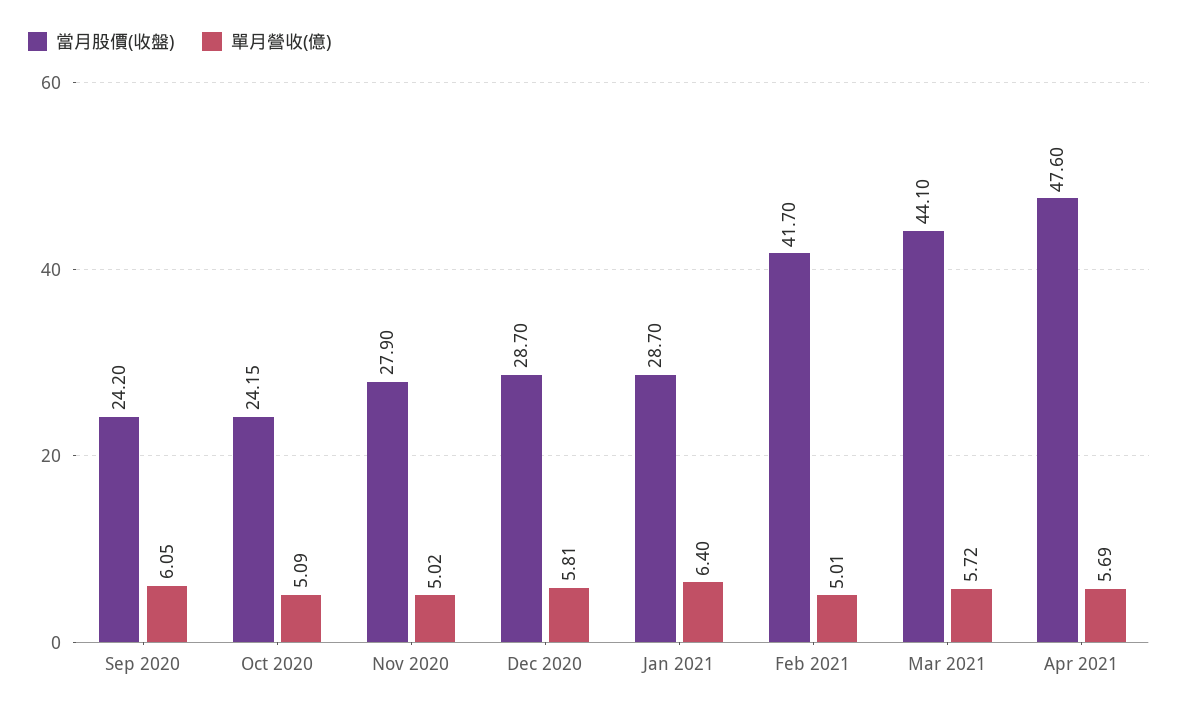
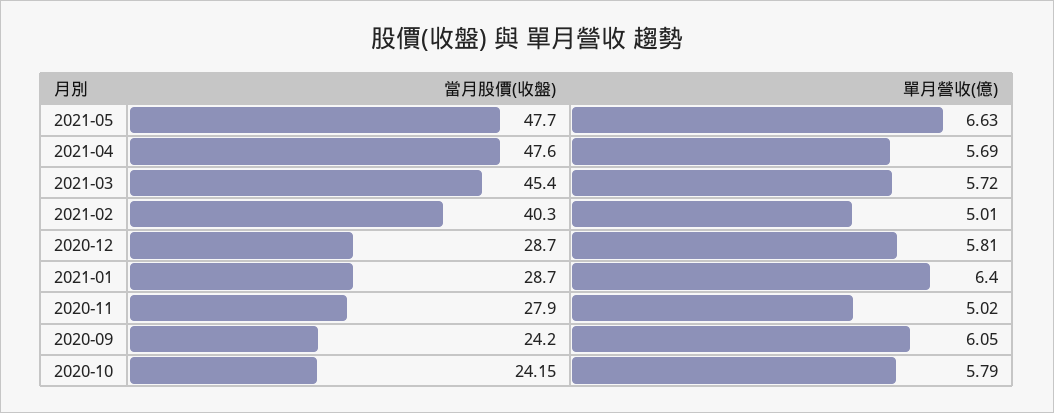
單月營收(億), Oct 2020: 5.09 -> 5.79
當月股價(收盤), Feb 2021: 41.7 -> 40.3
當月股價(收盤), Mar 2021: 44.1 -> 45.4
當月股價(收盤), 2021-05: none -> 47.7
單月營收(億), 2021-05: none -> 6.63

